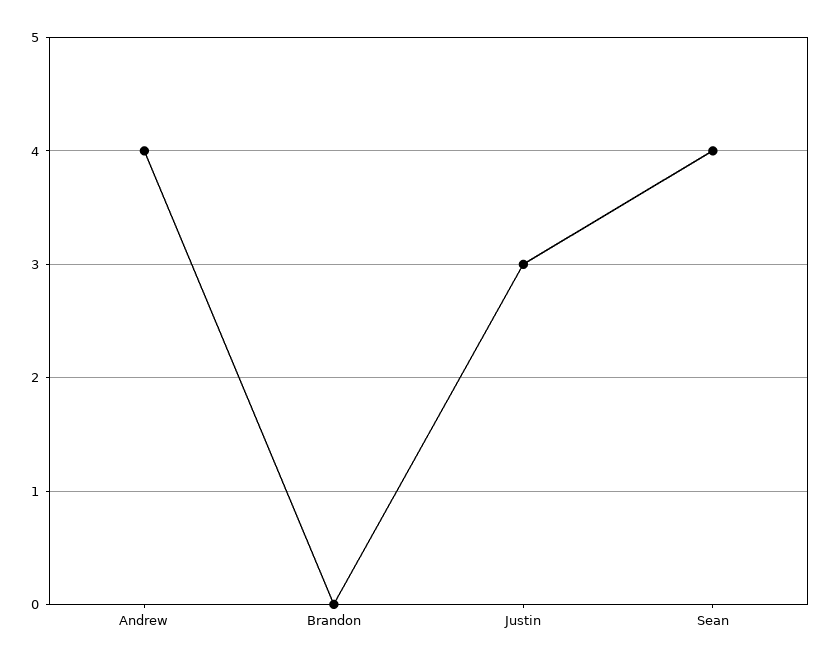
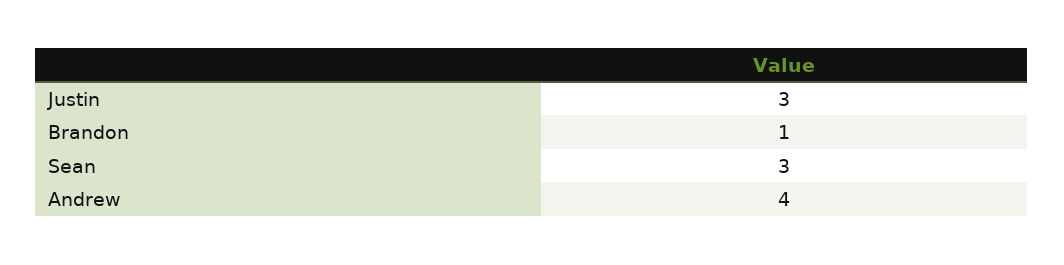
Brandon: 0 -> 1
Sean: 4 -> 3

